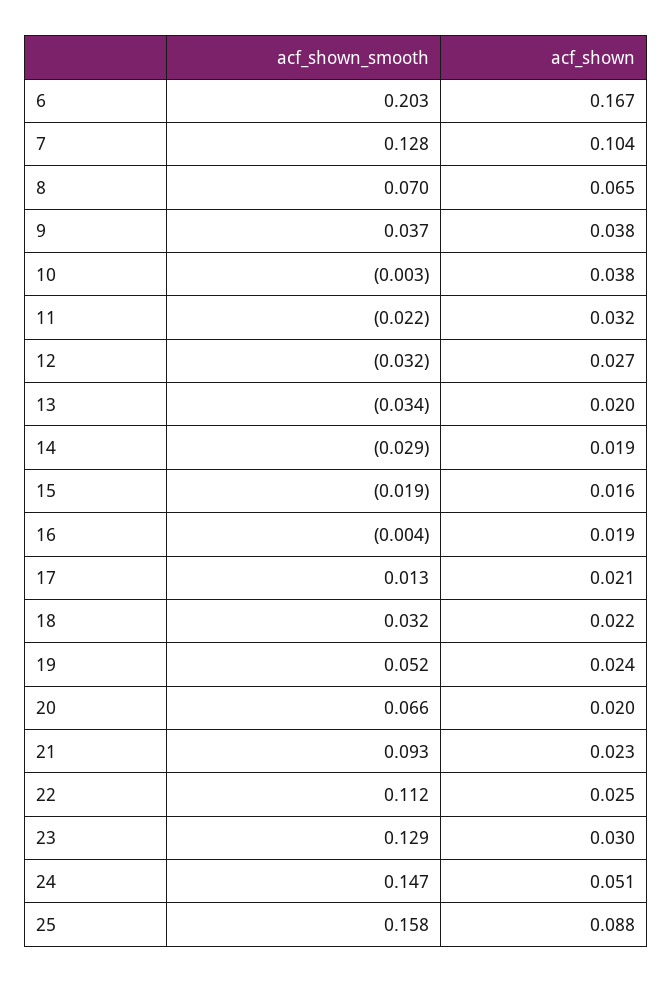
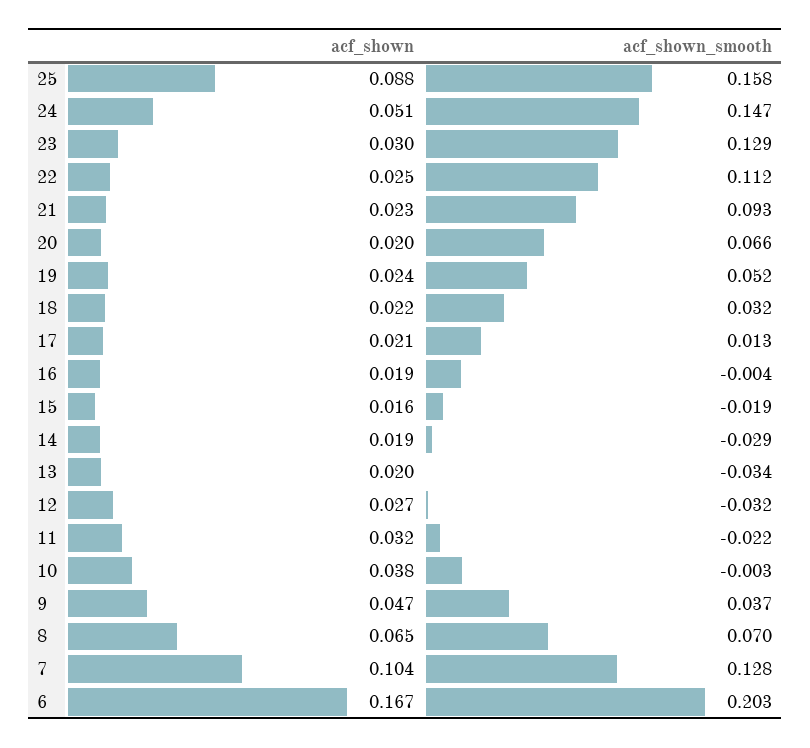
acf_shown, 9: 0.038 -> 0.047

